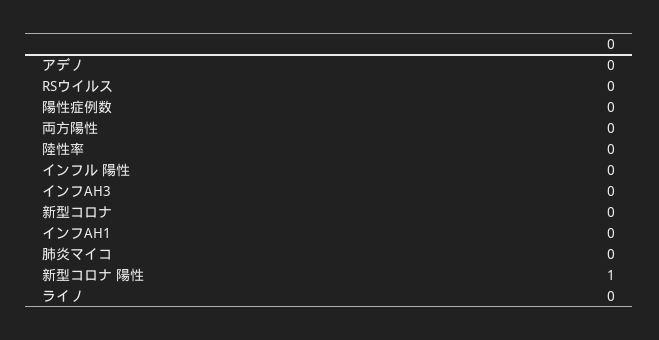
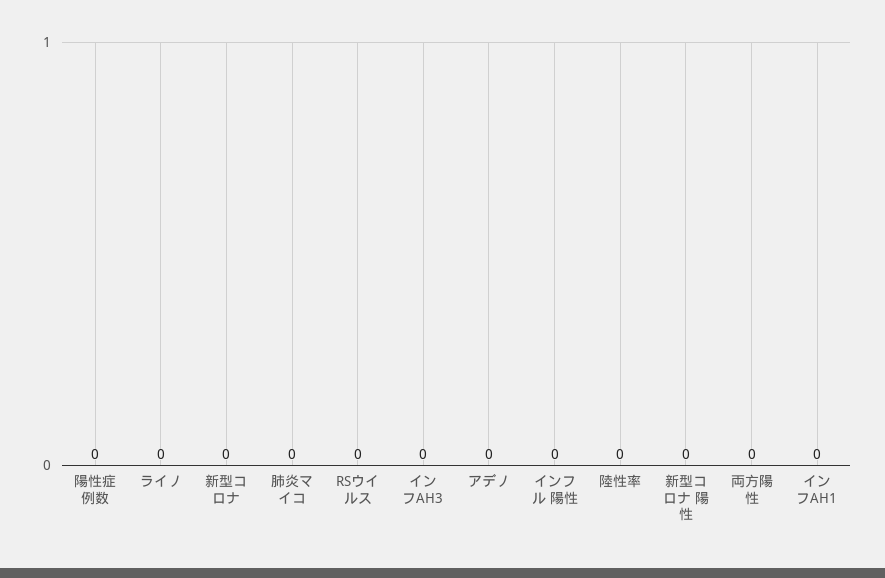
新型コロナ 陽性: 1 -> 0

